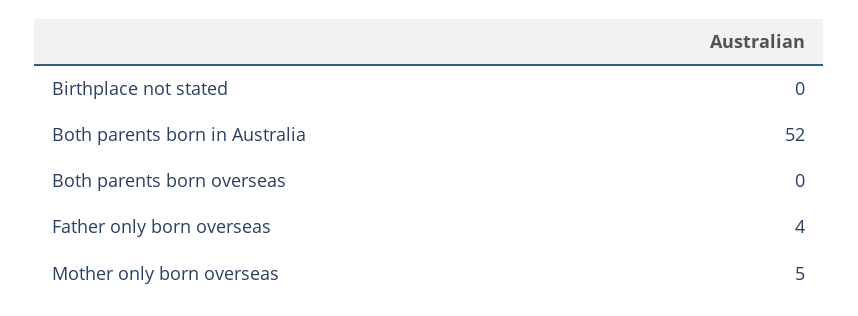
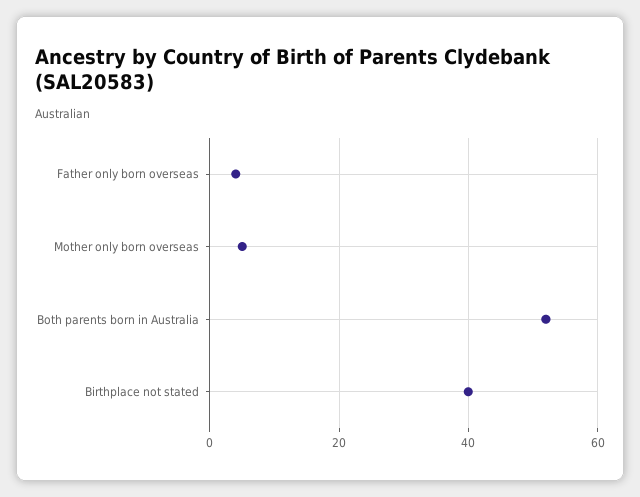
Birthplace not stated: 0 -> 40
Both parents born overseas: 0 -> none

